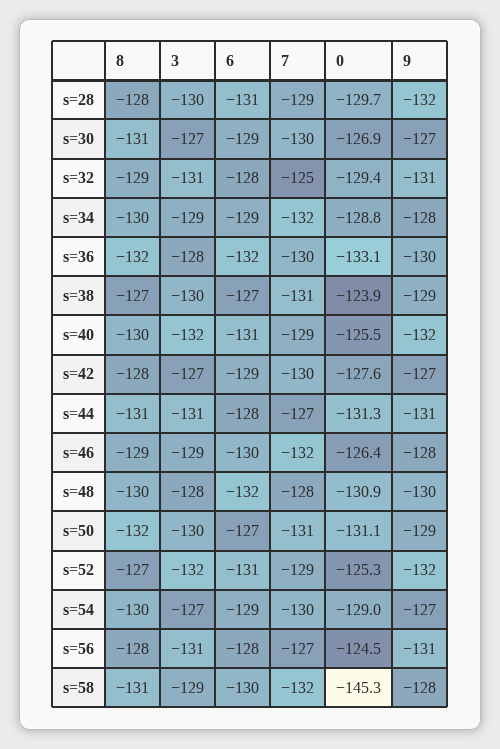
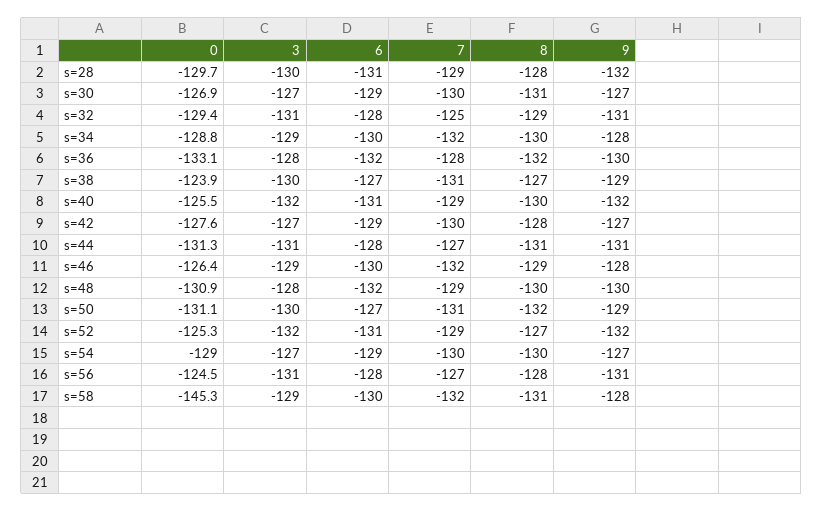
6, s=34: -129 -> -130
7, s=36: -130 -> -128
7, s=48: -128 -> -129

